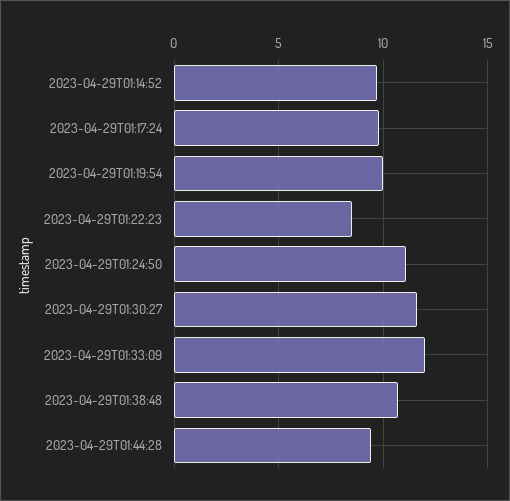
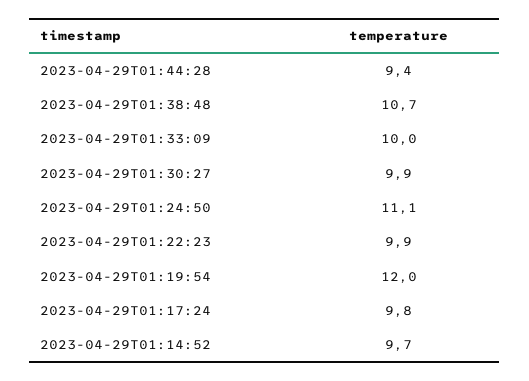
2023-04-29T01:19:54: 10 -> 12
2023-04-29T01:22:23: 8.5 -> 9.9
2023-04-29T01:30:27: 11.5 -> 9.9
2023-04-29T01:33:09: 12 -> 10

